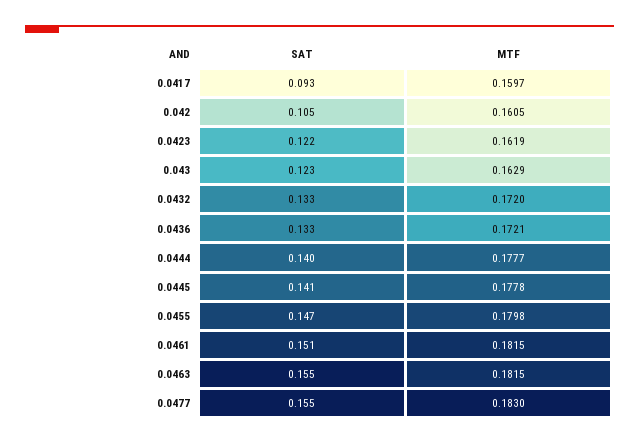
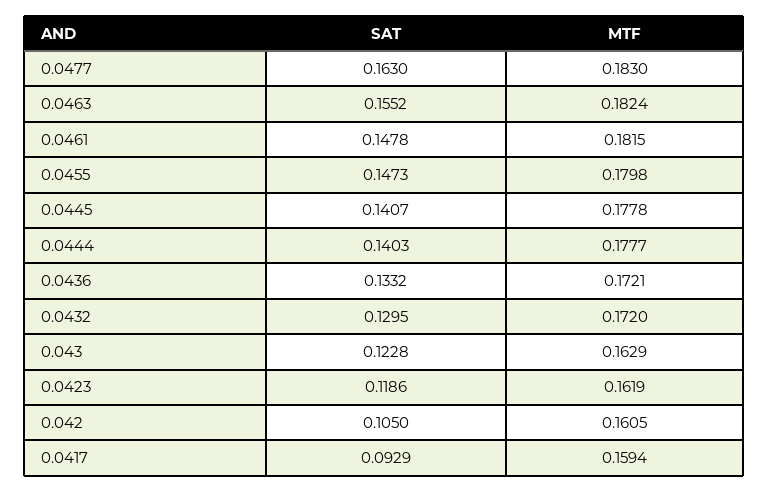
MTF, 0.0417: 0.1597 -> 0.1594
SAT, 0.0423: 0.122 -> 0.1186
SAT, 0.0432: 0.133 -> 0.1295
SAT, 0.0461: 0.151 -> 0.1478
MTF, 0.0463: 0.1815 -> 0.1824
SAT, 0.0477: 0.155 -> 0.163

